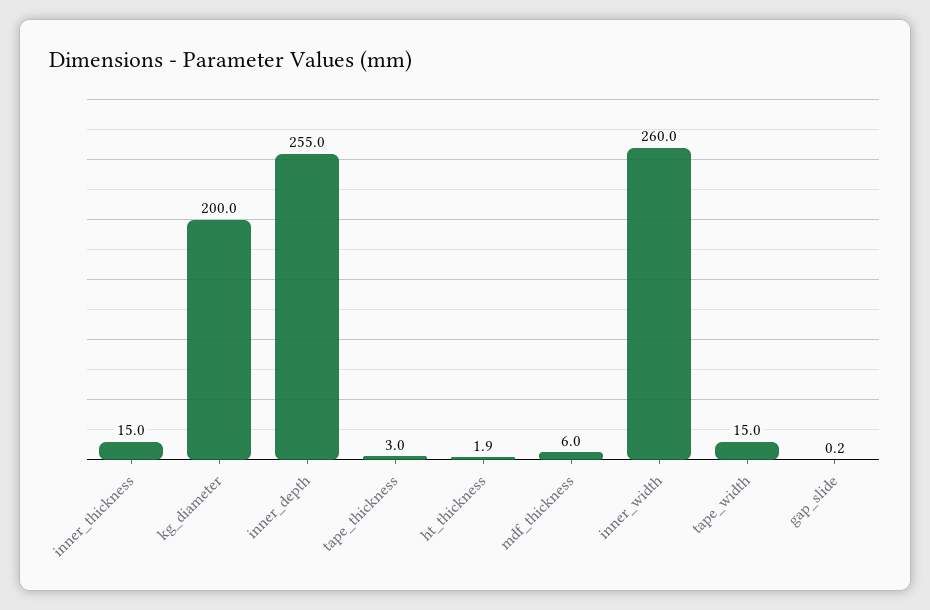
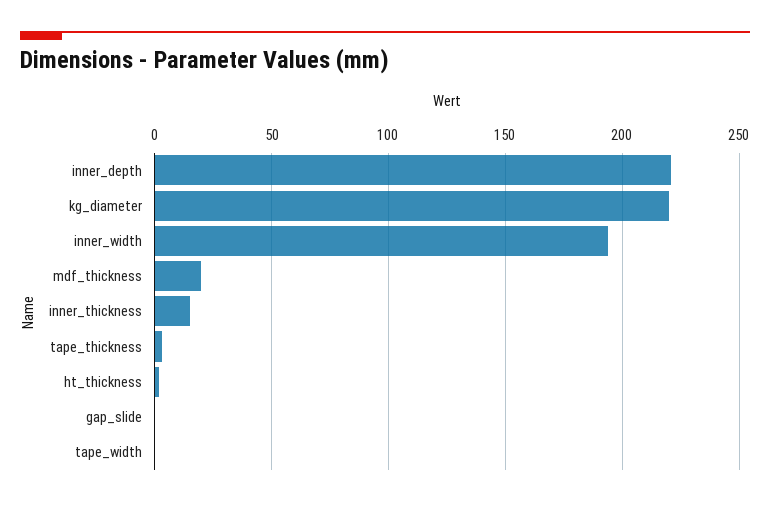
kg_diameter: 200 -> 220
inner_depth: 255 -> 220
mdf_thickness: 6 -> 20
inner_width: 260 -> 195
tape_width: 15 -> 0

